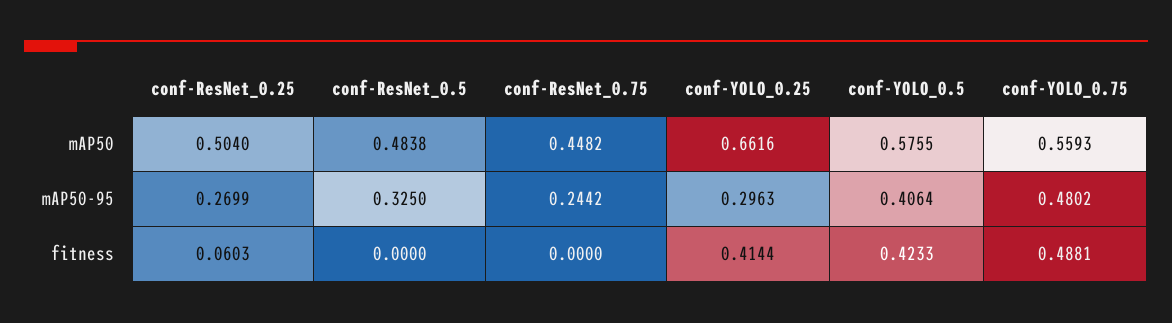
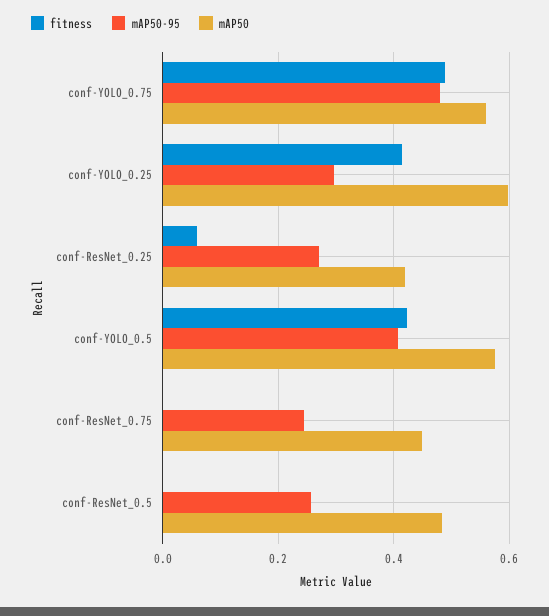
mAP50, conf-ResNet_0.25: 0.504 -> 0.42
mAP50, conf-YOLO_0.25: 0.6616 -> 0.6
mAP50-95, conf-ResNet_0.5: 0.325 -> 0.26

